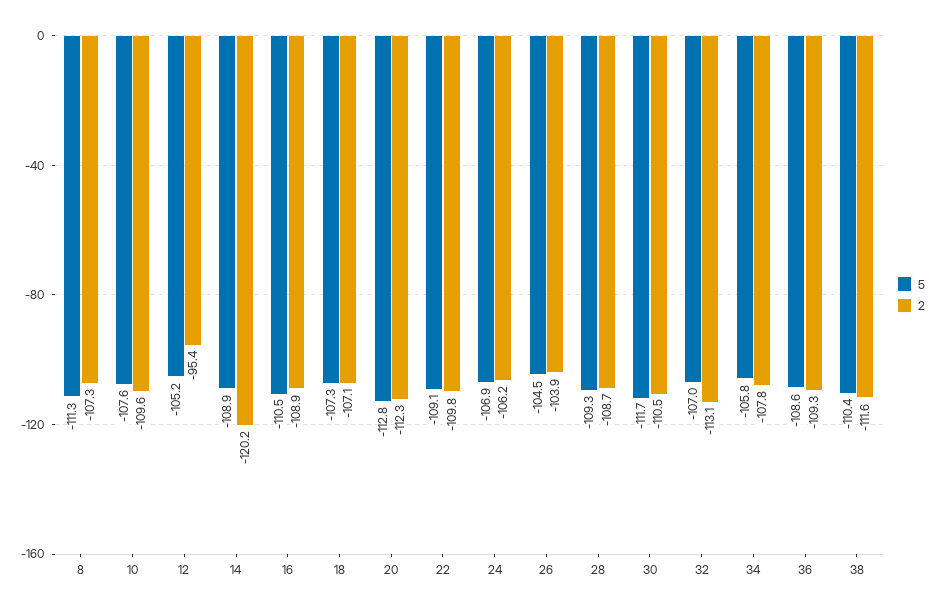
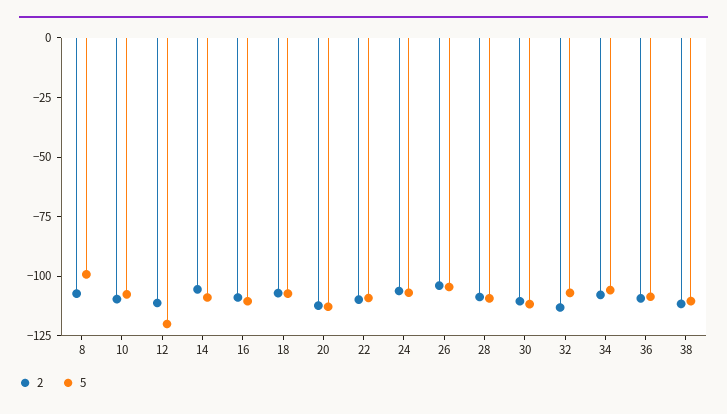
5, 8: -111.3 -> -100
5, 12: -105.2 -> -120
2, 12: -95.4 -> -110
2, 14: -120.2 -> -105

